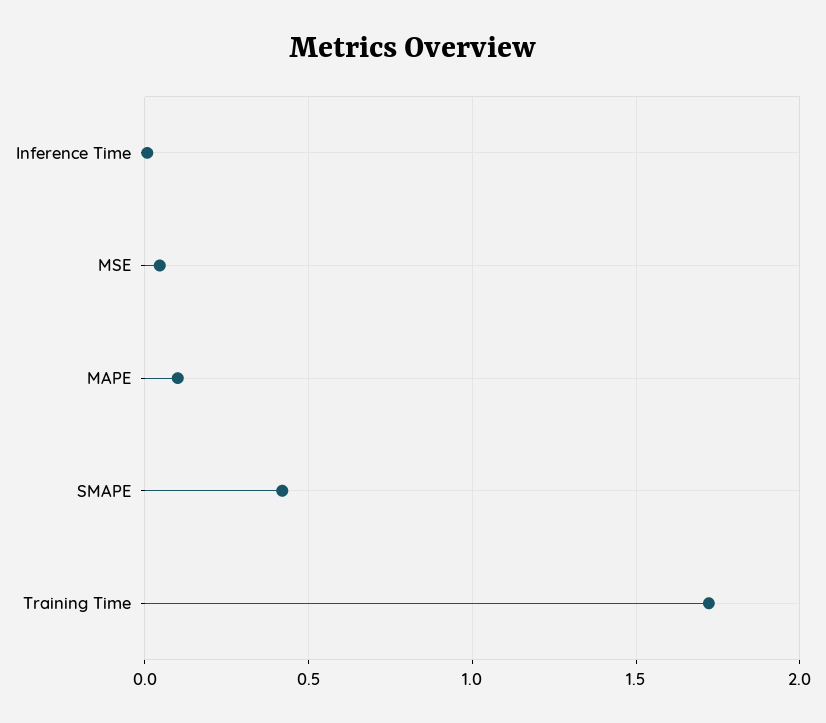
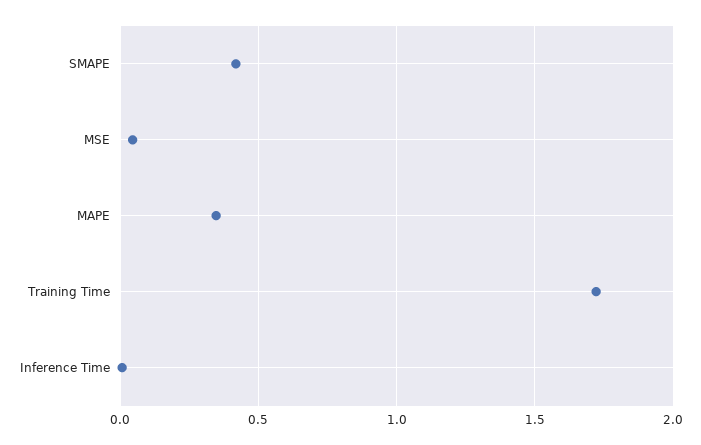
MAPE: 0.1 -> 0.35

